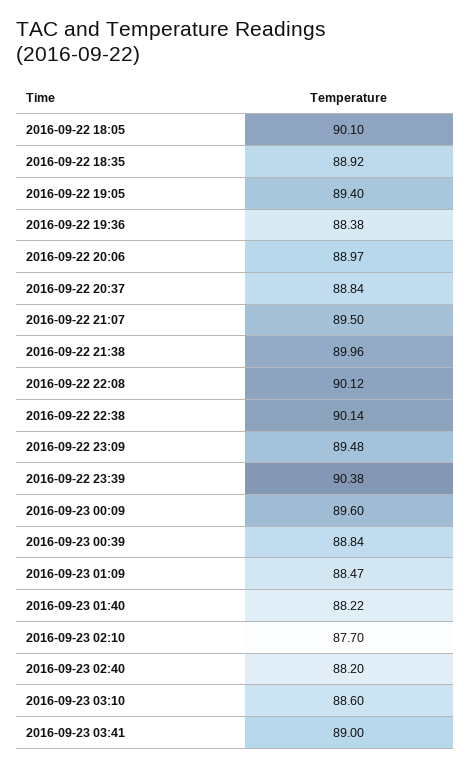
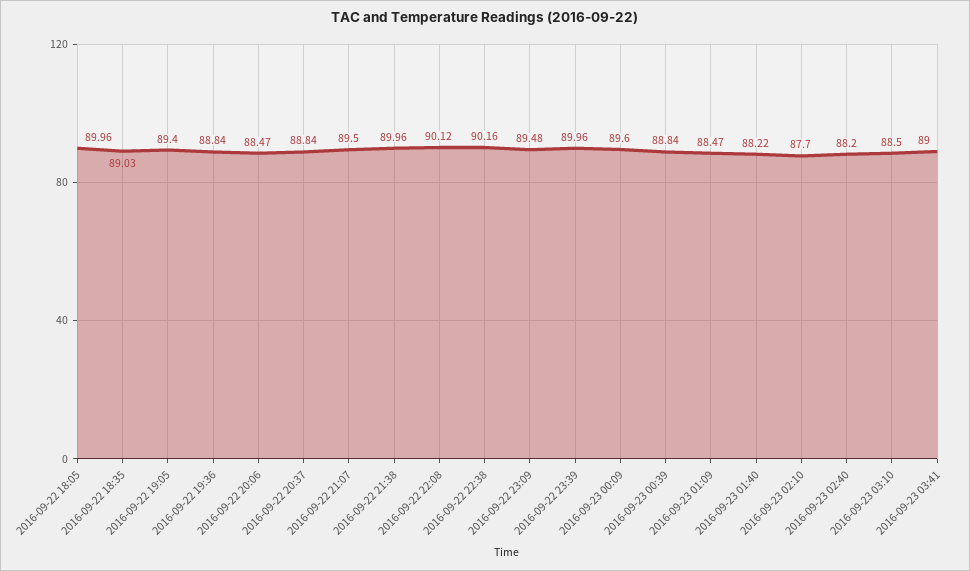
2016-09-22 18:05: 90.1 -> 89.96
2016-09-22 18:35: 88.92 -> 89.03
2016-09-22 19:36: 88.38 -> 88.84
2016-09-22 20:06: 88.97 -> 88.47
2016-09-22 22:38: 90.14 -> 90.16
2016-09-22 23:39: 90.38 -> 89.96
2016-09-23 03:10: 88.6 -> 88.5

